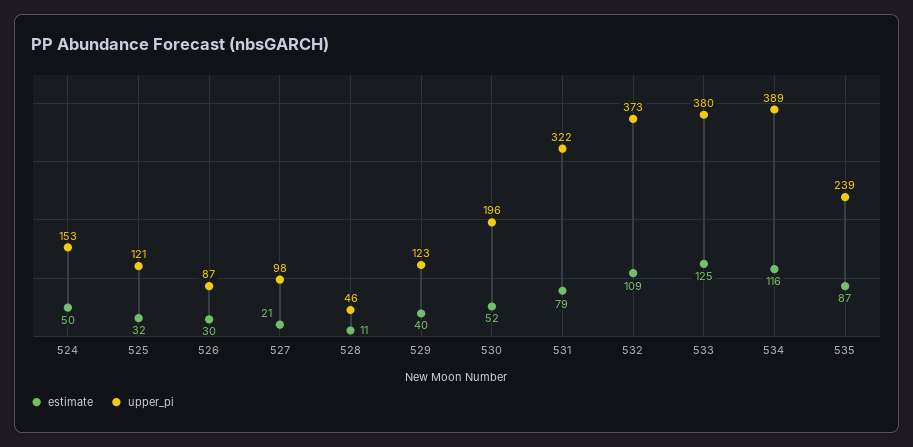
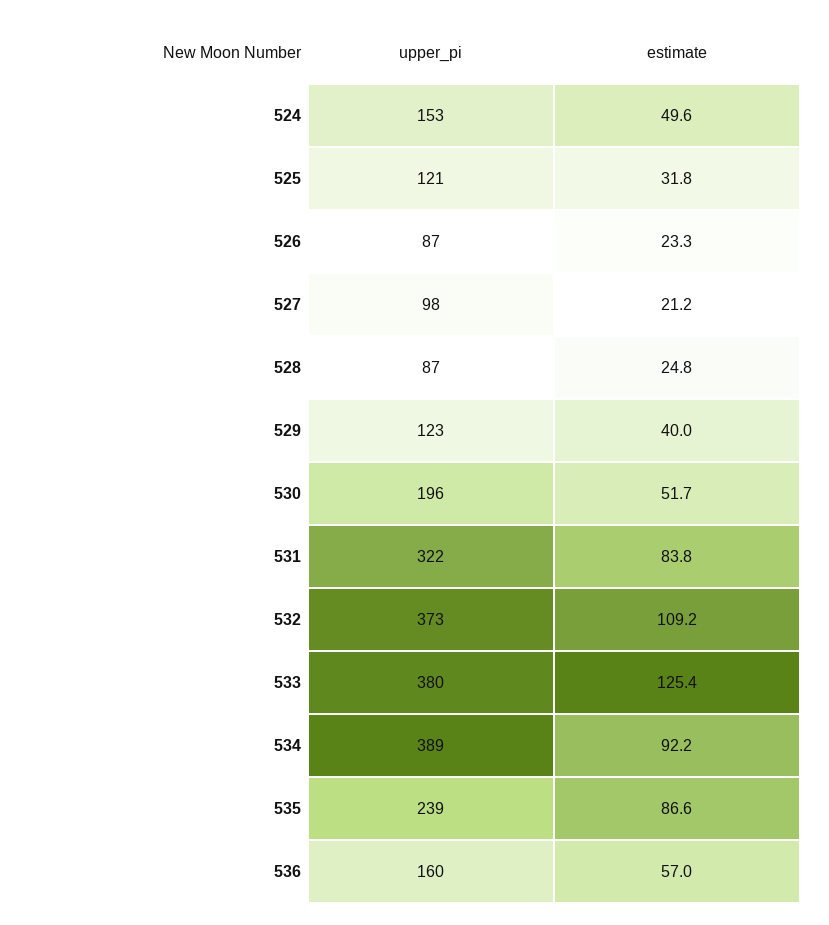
estimate, 526: 30 -> 23.3
estimate, 528: 11 -> 24.8
upper_pi, 528: 46 -> 87
estimate, 531: 79 -> 83.8
estimate, 534: 116 -> 92.2
upper_pi, 536: none -> 160
estimate, 536: none -> 57

